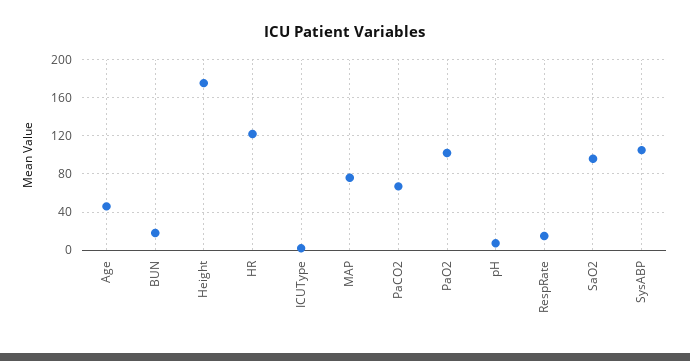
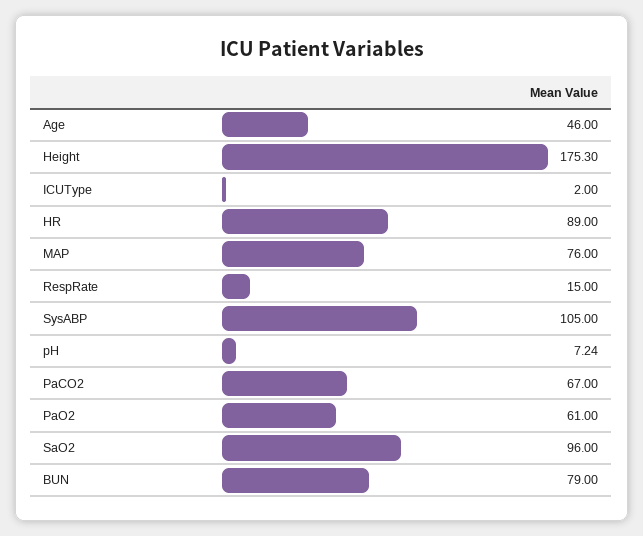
BUN: 20 -> 79
HR: 120 -> 89
PaO2: 100 -> 61

